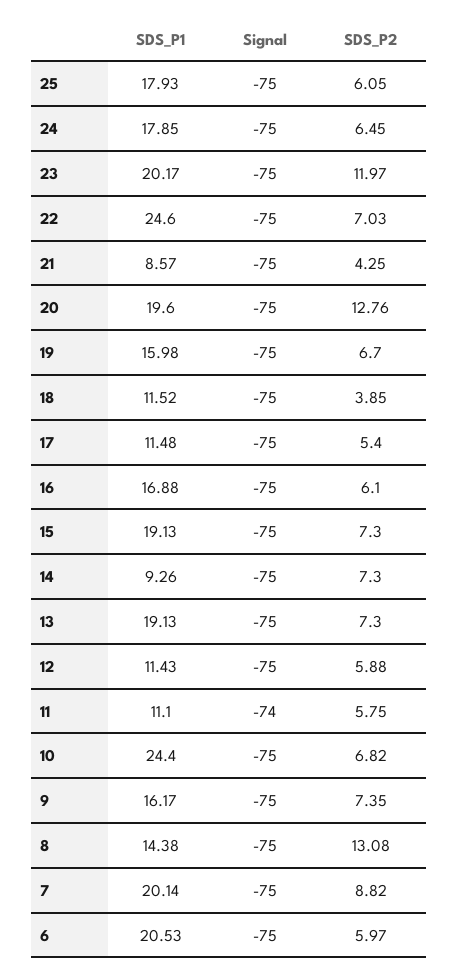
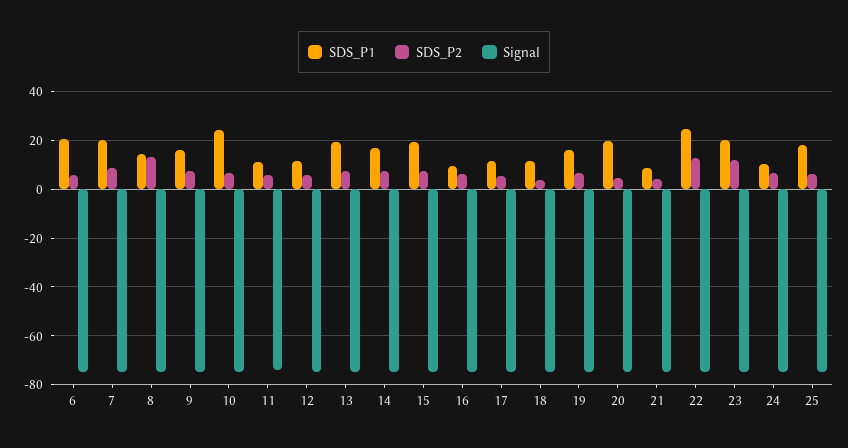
SDS_P1, 24: 17.85 -> 10
SDS_P2, 22: 7.03 -> 12.5
SDS_P2, 20: 12.76 -> 5
SDS_P1, 16: 16.88 -> 10
SDS_P1, 14: 9.26 -> 17.5

